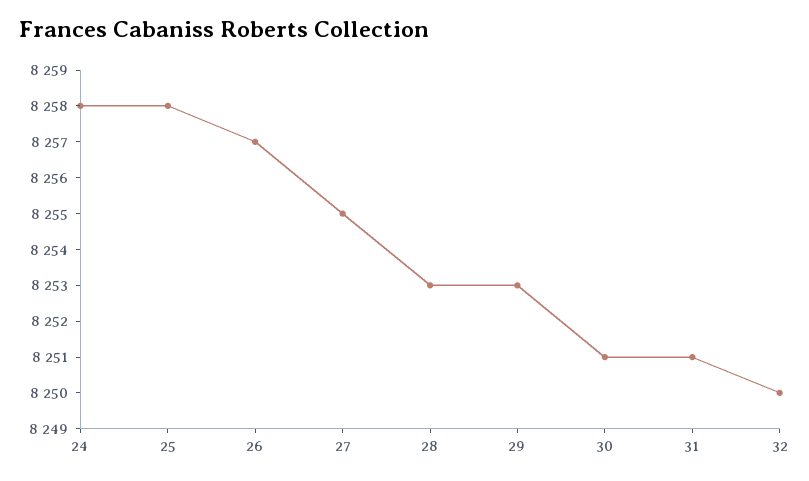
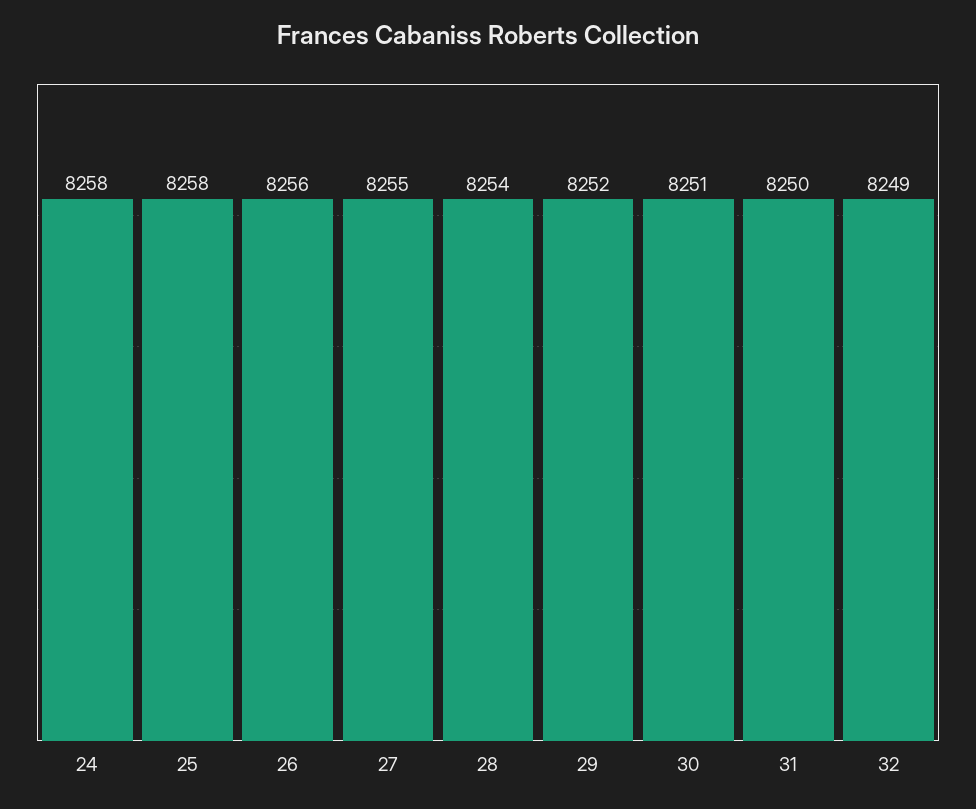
26: 8257 -> 8256
28: 8253 -> 8254
29: 8253 -> 8252
31: 8251 -> 8250
32: 8250 -> 8249

